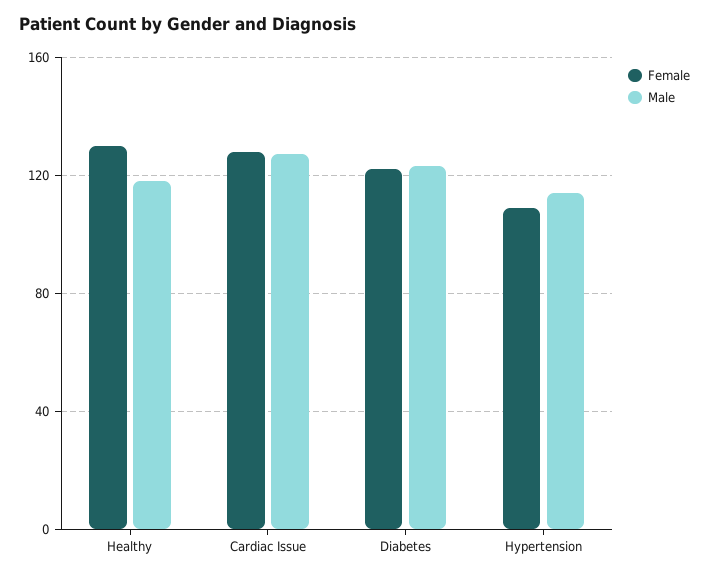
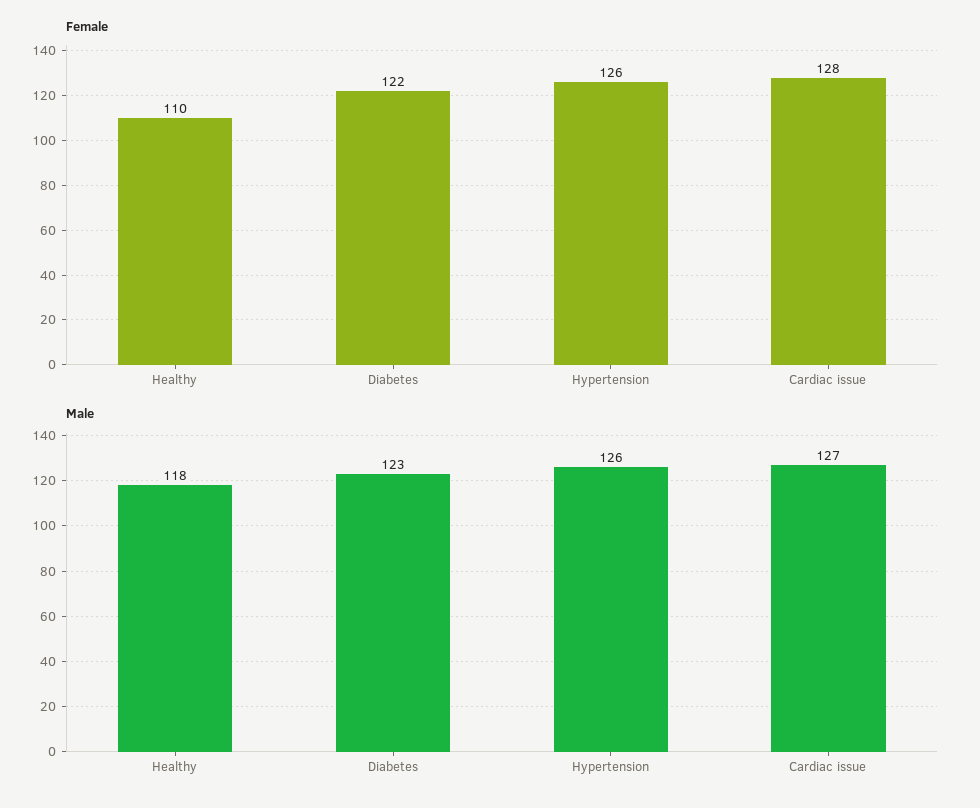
Female, Healthy: 130 -> 110
Female, Hypertension: 110 -> 126
Male, Hypertension: 115 -> 126

